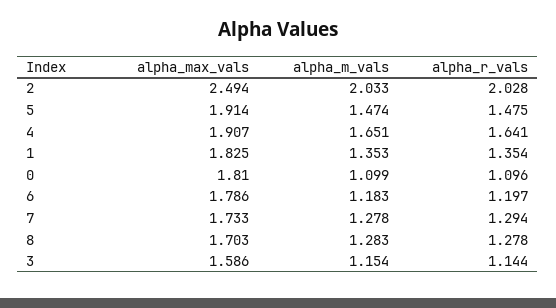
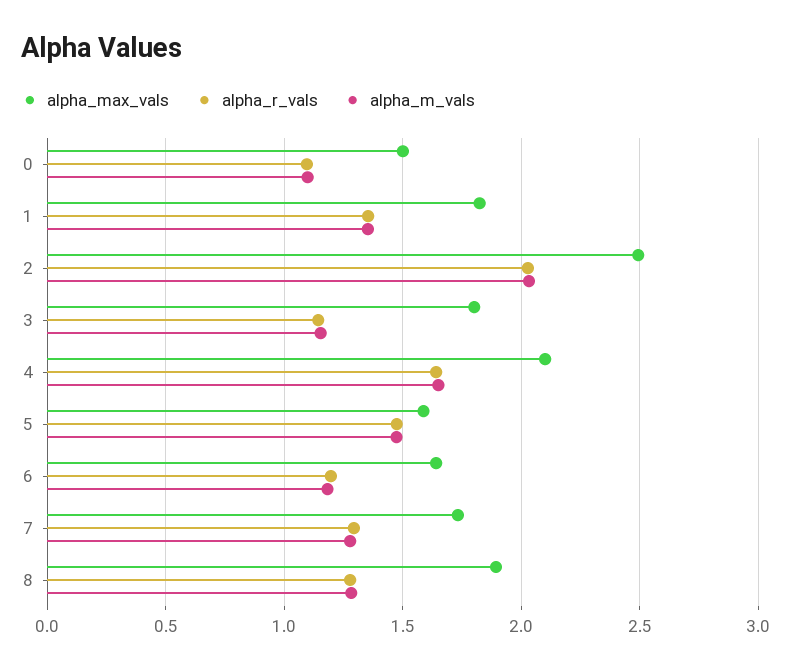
alpha_max_vals, 5: 1.914 -> 1.6
alpha_max_vals, 4: 1.907 -> 2.1
alpha_max_vals, 0: 1.81 -> 1.5
alpha_max_vals, 6: 1.786 -> 1.65
alpha_max_vals, 8: 1.703 -> 1.9
alpha_max_vals, 3: 1.586 -> 1.8

